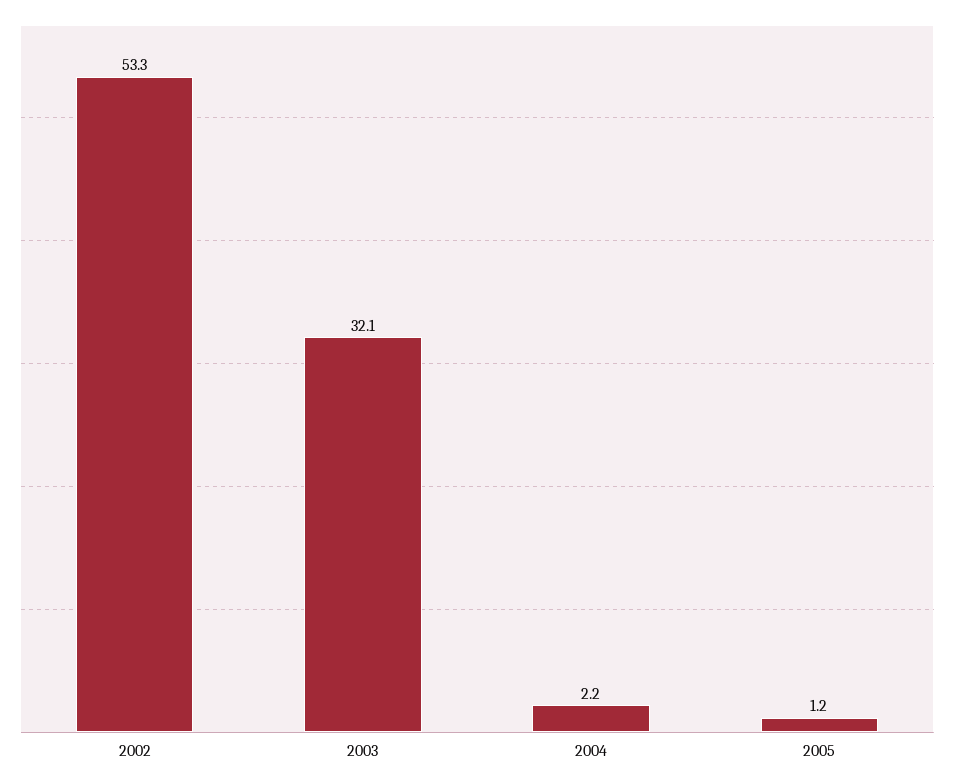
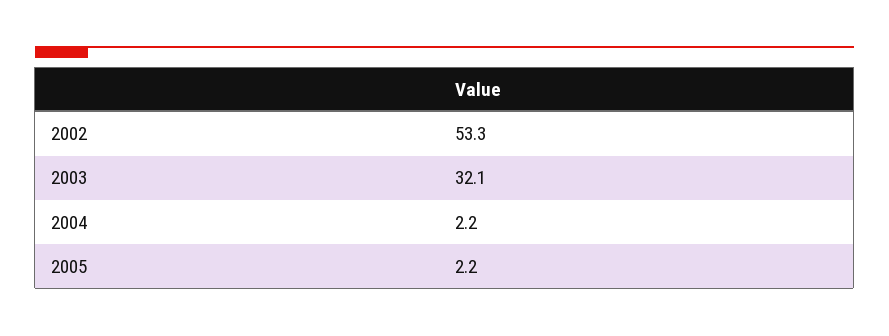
2005: 1.2 -> 2.2

